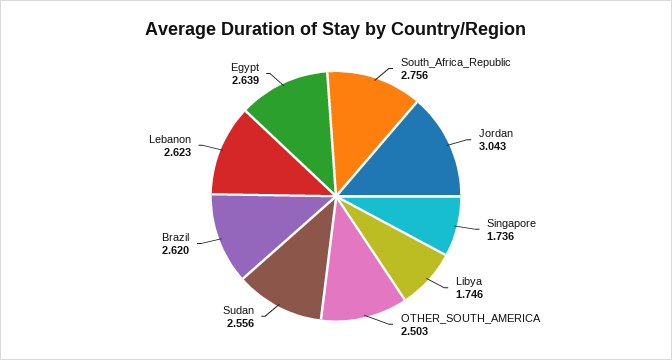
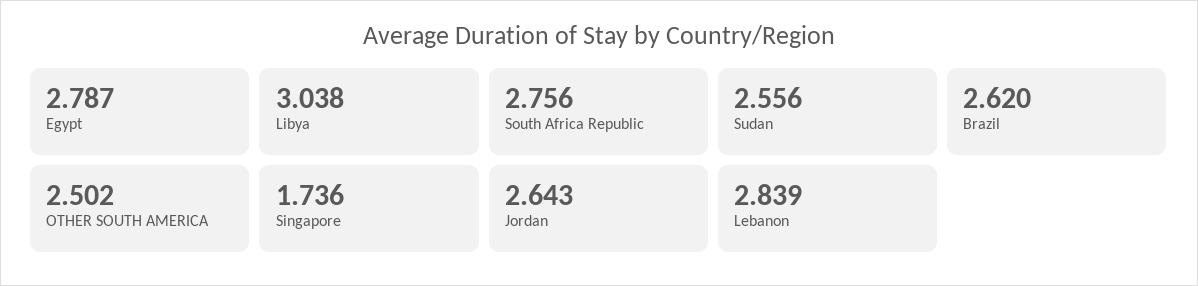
Jordan: 3.043 -> 2.643
Libya: 1.746 -> 3.038
OTHER_SOUTH_AMERICA: 2.503 -> 2.502
Lebanon: 2.623 -> 2.839
Egypt: 2.639 -> 2.787

